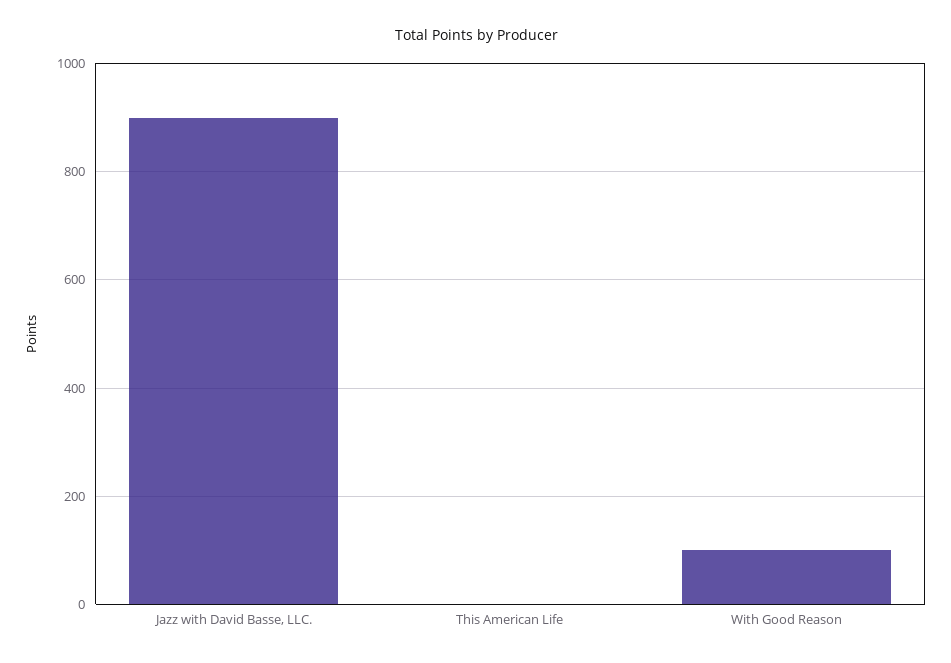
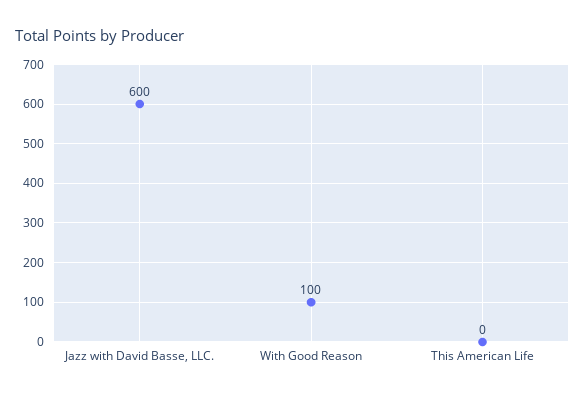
Jazz with David Basse, LLC.: 900 -> 600

